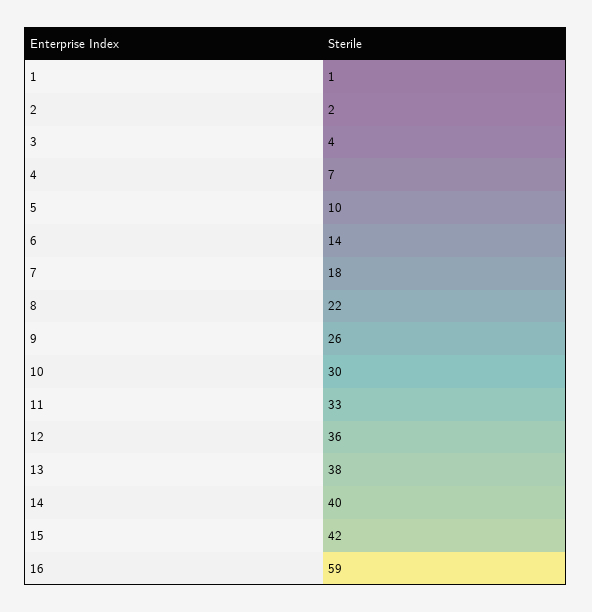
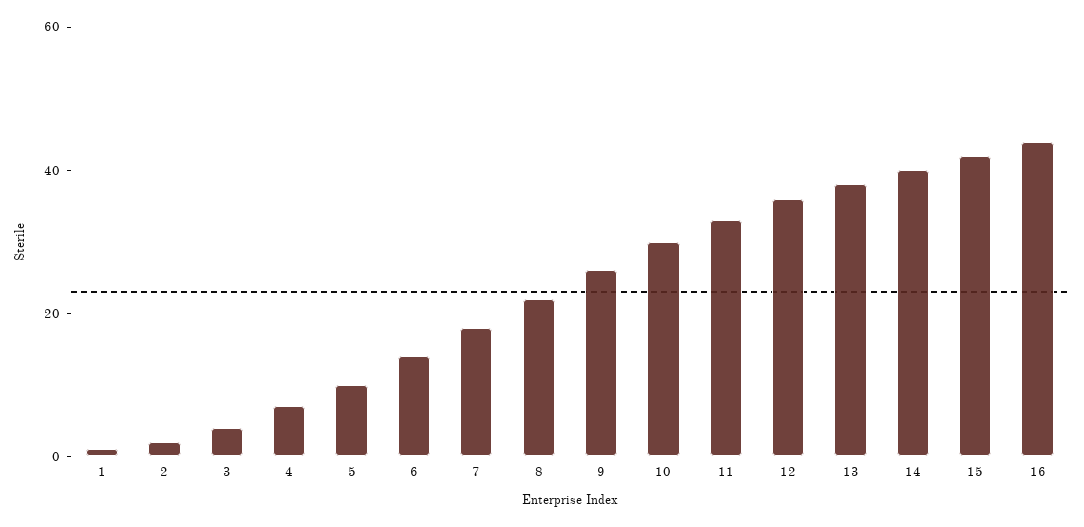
16: 59 -> 45

